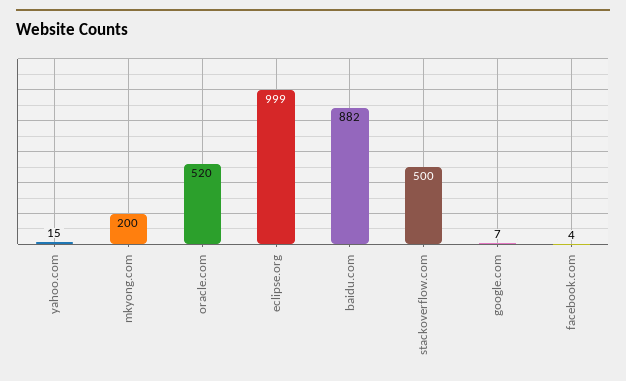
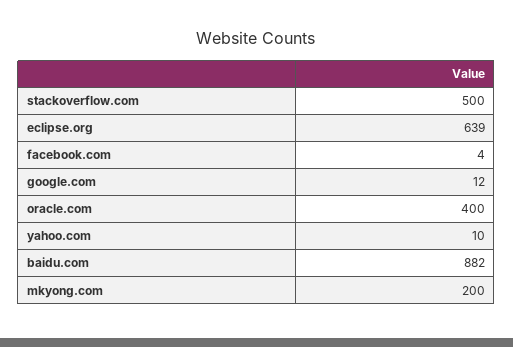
yahoo.com: 15 -> 10
oracle.com: 520 -> 400
eclipse.org: 999 -> 639
google.com: 7 -> 12

